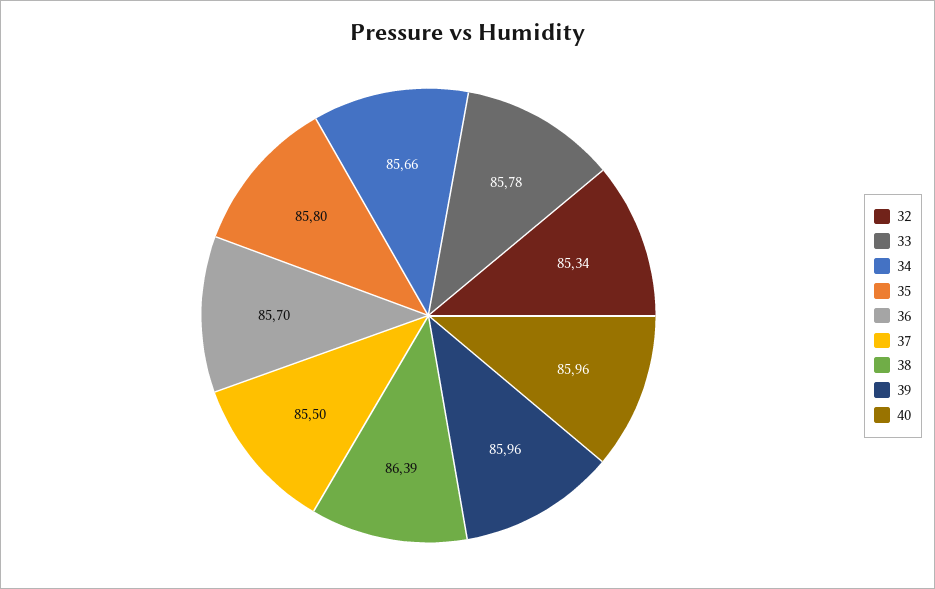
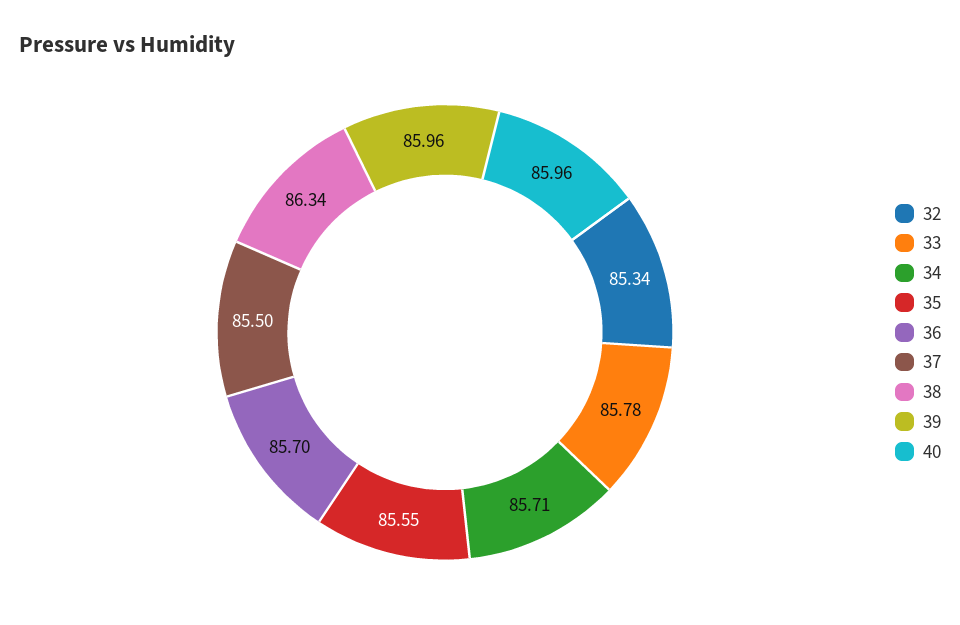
34: 85.66 -> 85.71
35: 85.8 -> 85.55
38: 86.39 -> 86.34

